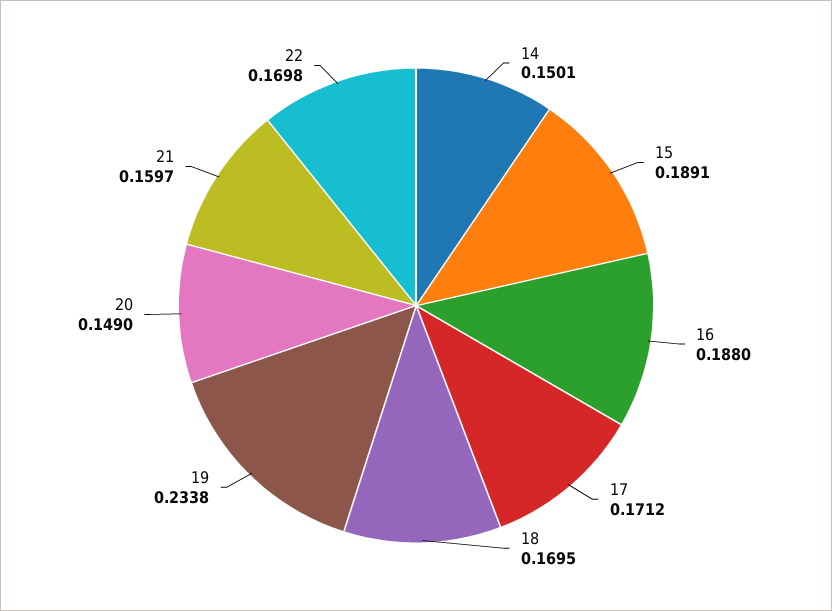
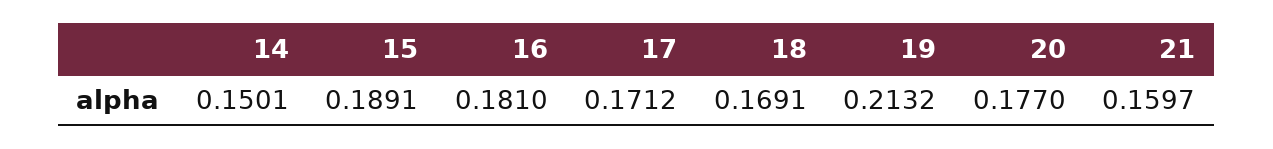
16: 0.188 -> 0.181
18: 0.1695 -> 0.1691
19: 0.2338 -> 0.2132
20: 0.149 -> 0.177
22: 0.1698 -> none

